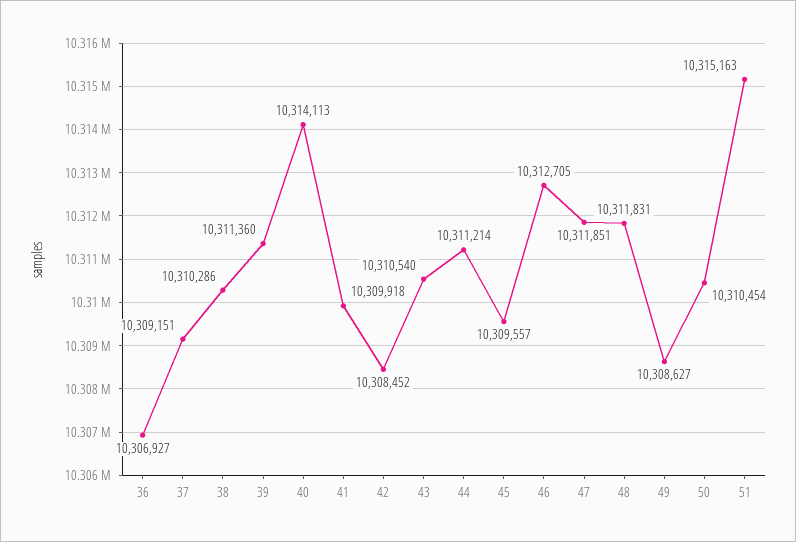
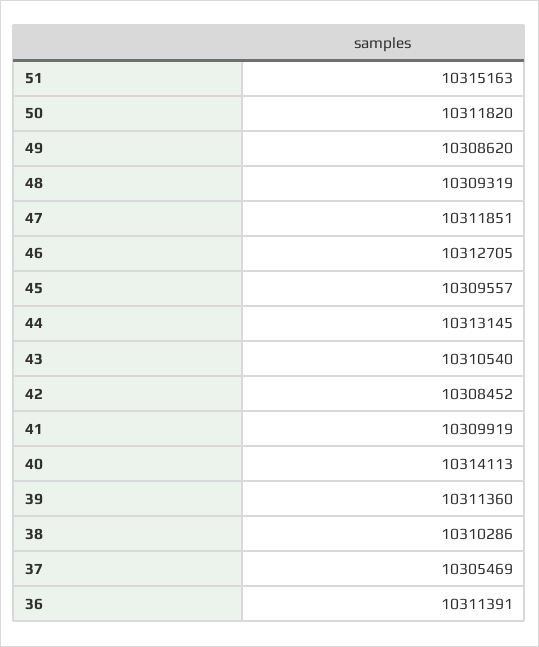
36: 10306927 -> 10311391
37: 10309151 -> 10305469
41: 10309918 -> 10309919
44: 10311214 -> 10313145
48: 10311831 -> 10309319
49: 10308627 -> 10308620
50: 10310454 -> 10311820

